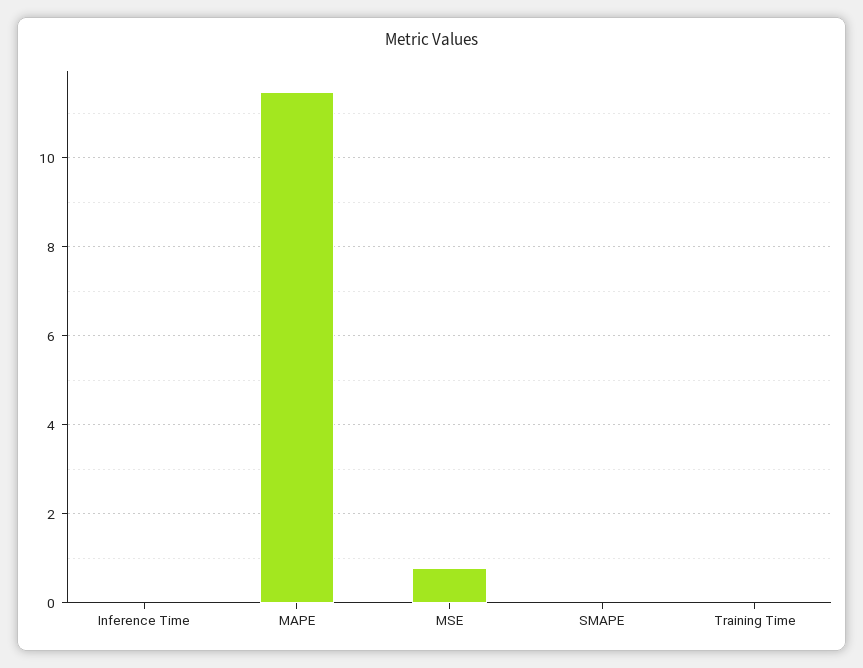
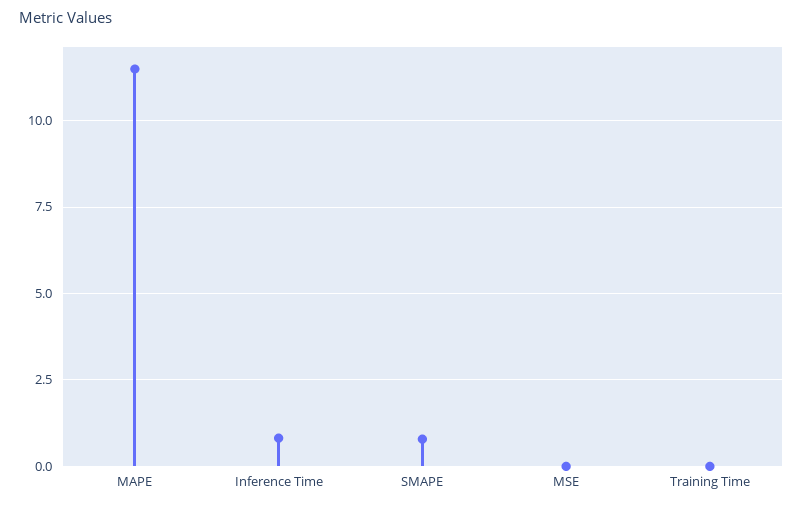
Inference Time: 0 -> 0.75
MSE: 0.8 -> 0
SMAPE: 0 -> 0.75

